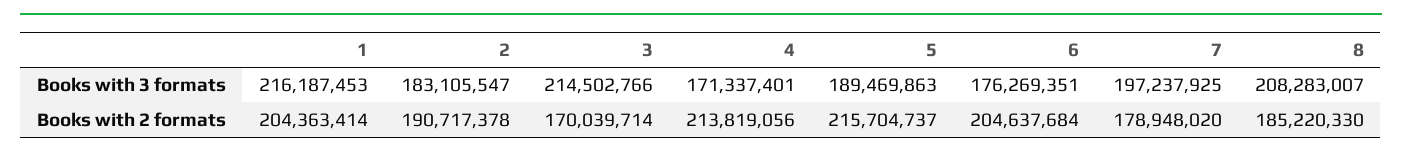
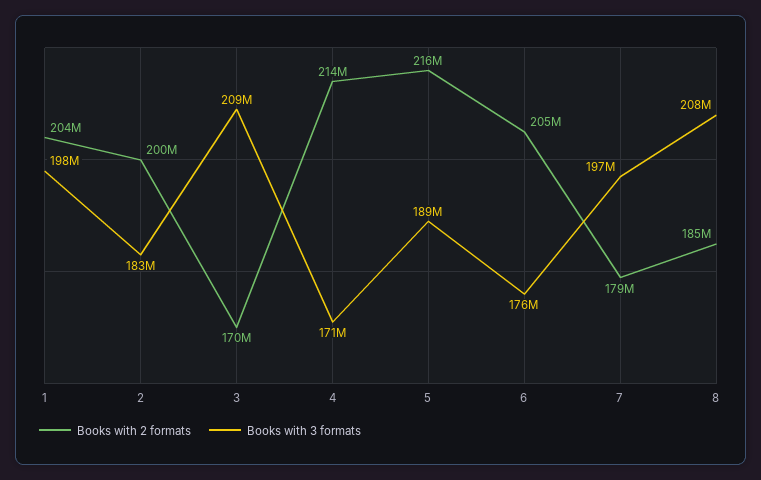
Books with 3 formats, 1: 216187453 -> 198000000
Books with 3 formats, 3: 214502766 -> 209000000
Books with 2 formats, 2: 190717378 -> 200000000

